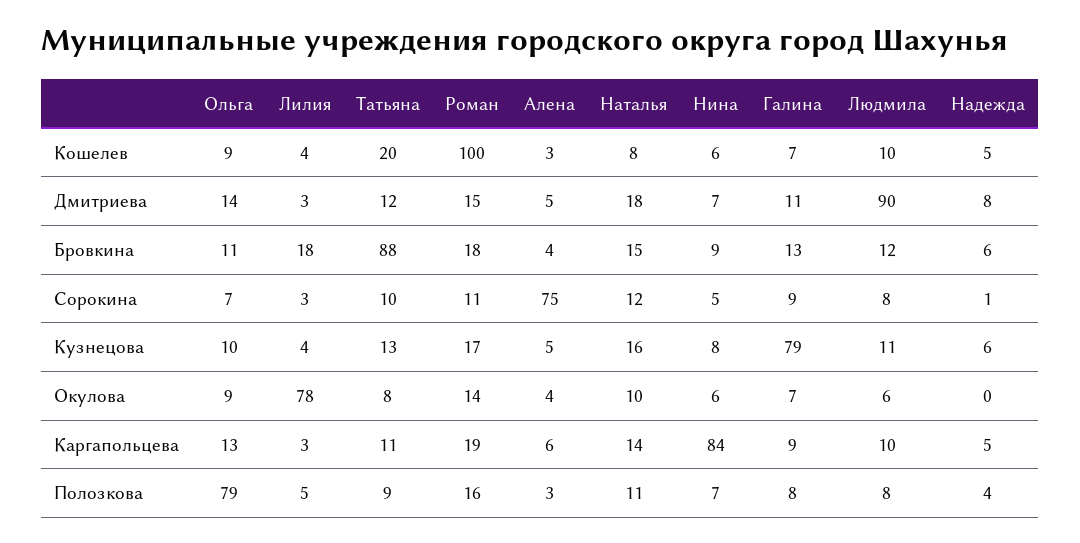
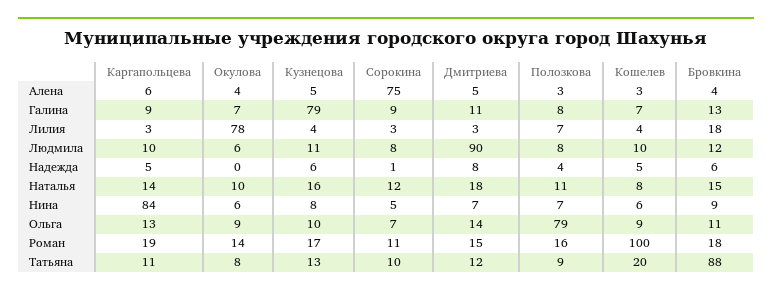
Лилия, Полозкова: 5 -> 7

